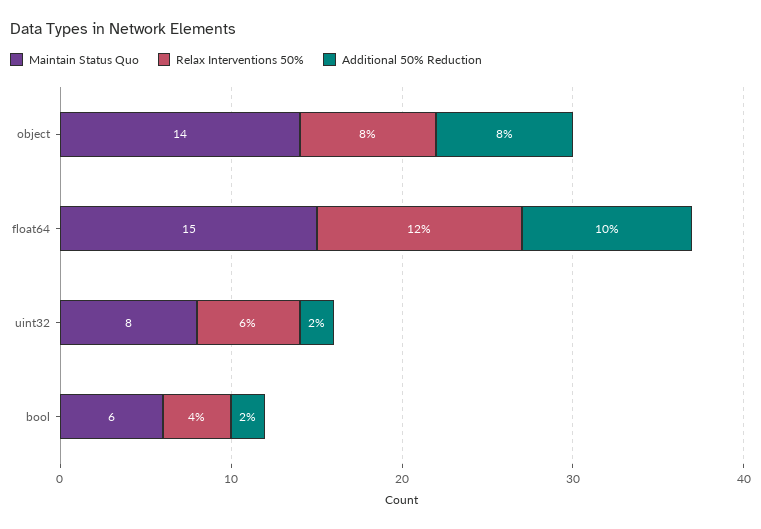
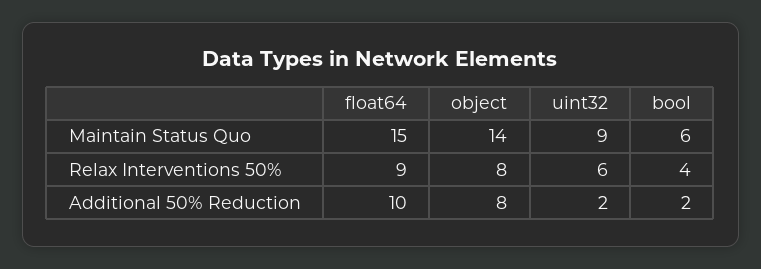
Relax Interventions 50%, float64: 12 -> 9
Maintain Status Quo, uint32: 8 -> 9

